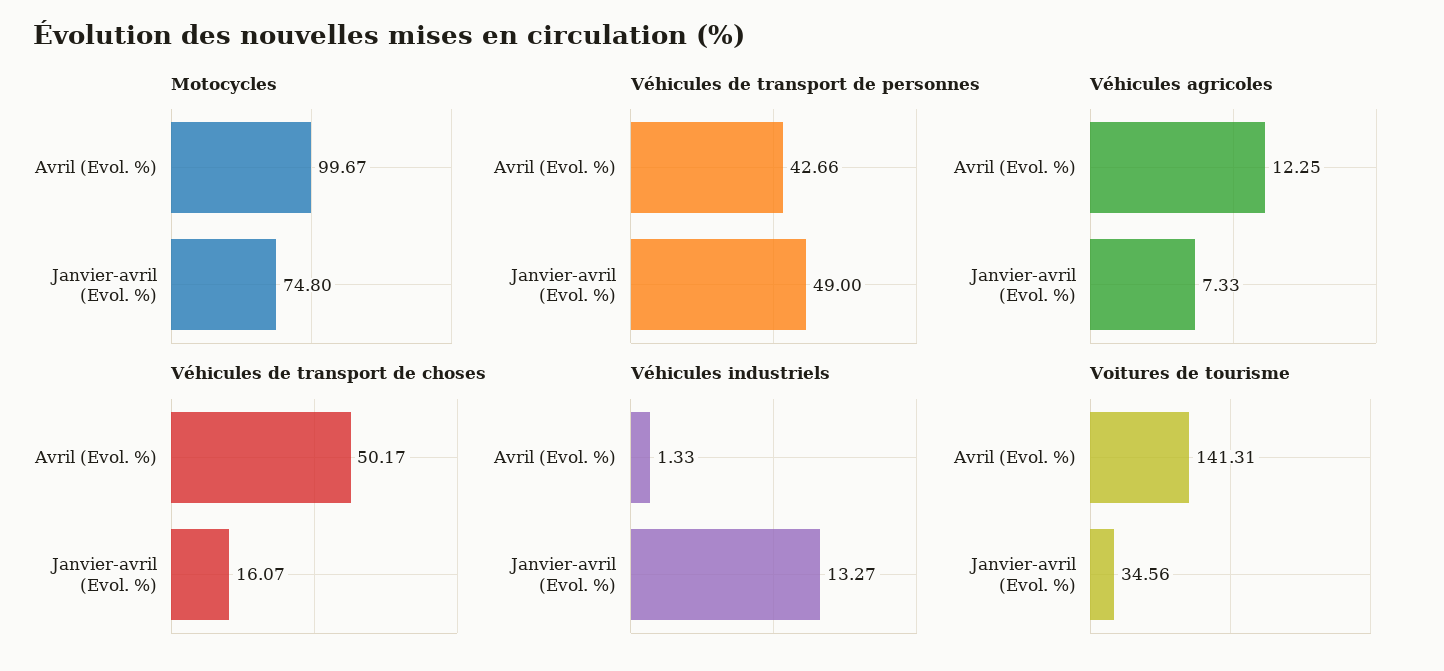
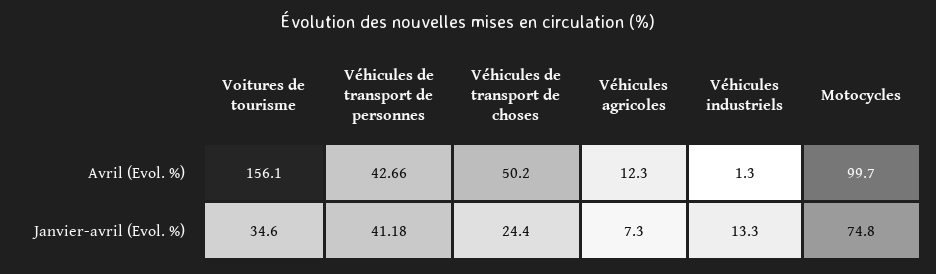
Véhicules de transport de personnes, Janvier-avril (Evol. %): 49 -> 41.18
Véhicules de transport de choses, Janvier-avril (Evol. %): 16.07 -> 24.4
Voitures de tourisme, Avril (Evol. %): 141.31 -> 156.1

